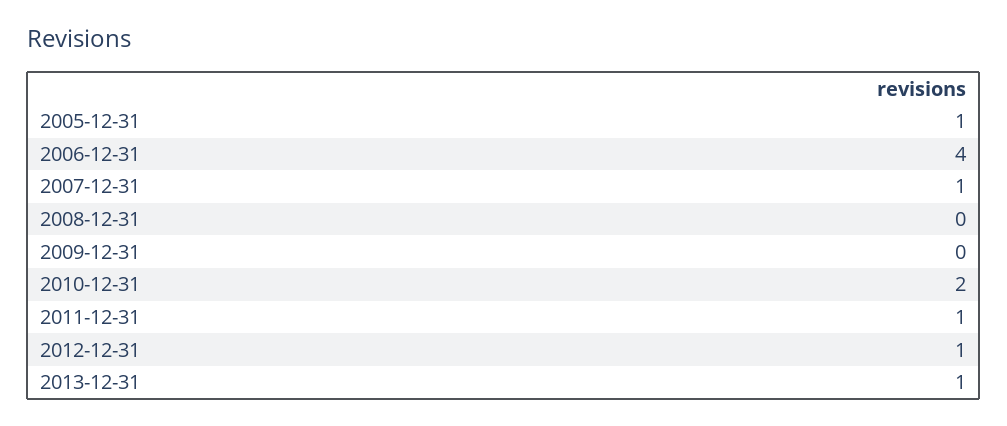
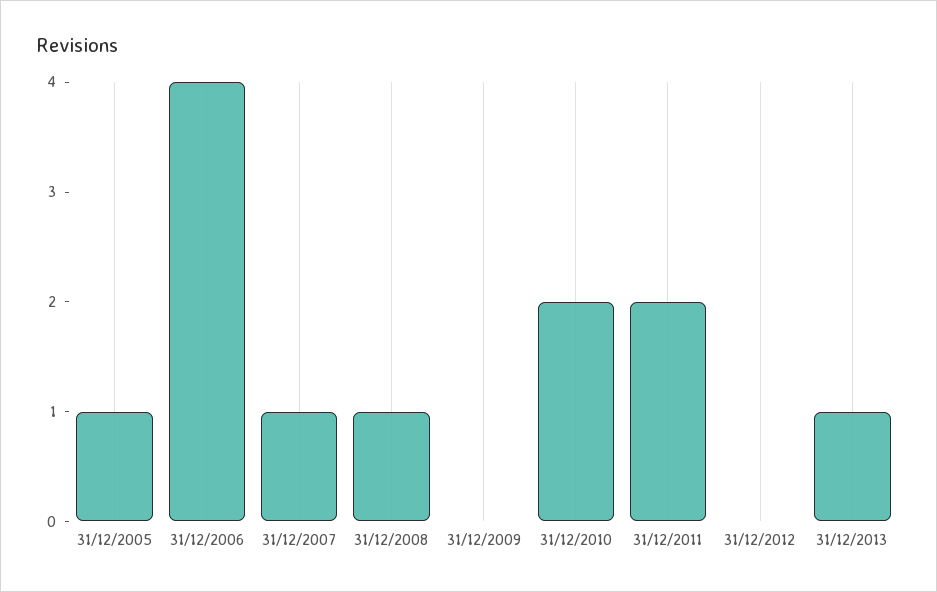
2008-12-31: 0 -> 1
2011-12-31: 1 -> 2
2012-12-31: 1 -> 0

